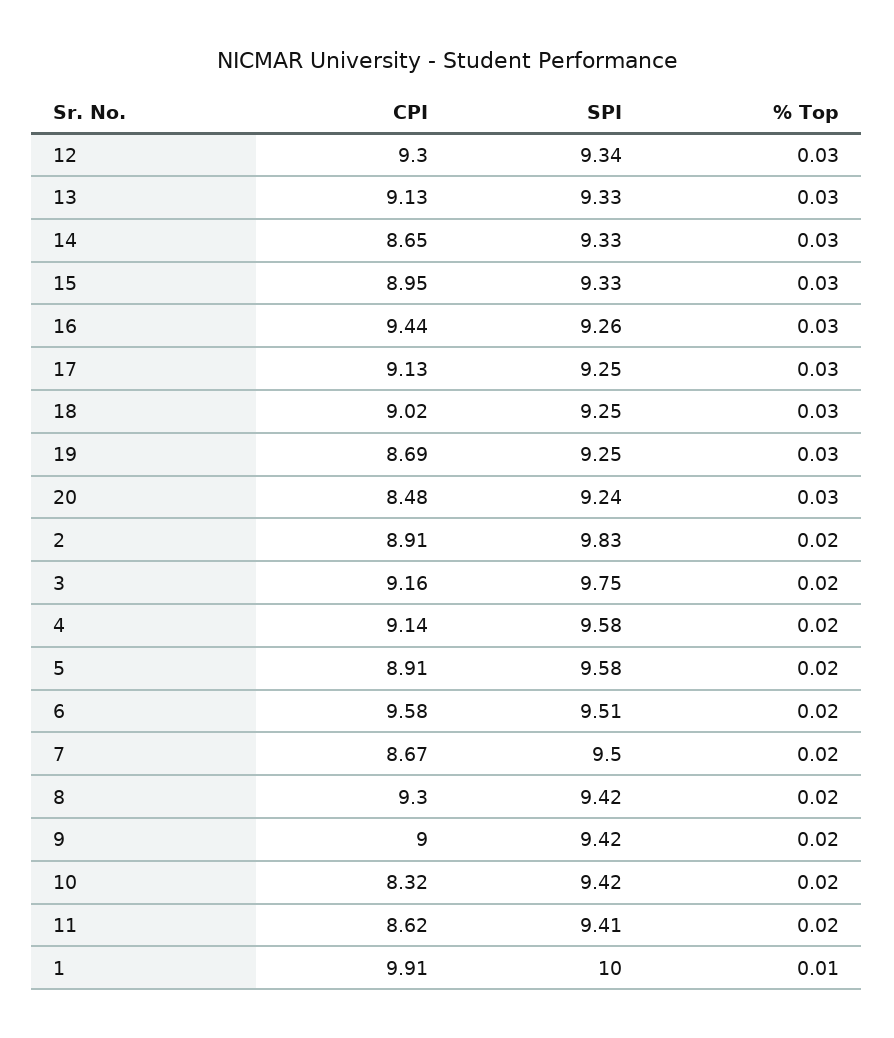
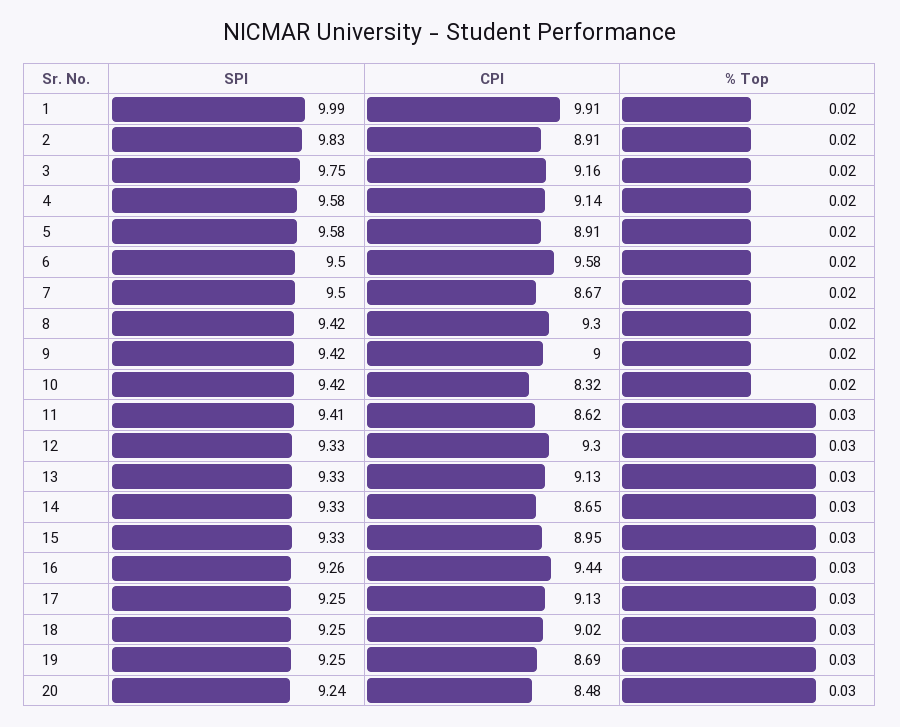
SPI, 12: 9.34 -> 9.33
SPI, 6: 9.51 -> 9.5
% Top, 11: 0.02 -> 0.03
SPI, 1: 10 -> 9.99
% Top, 1: 0.01 -> 0.02

